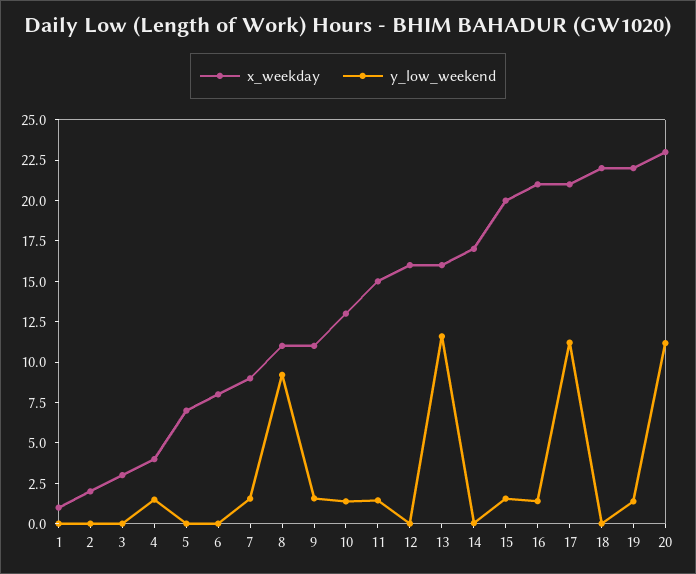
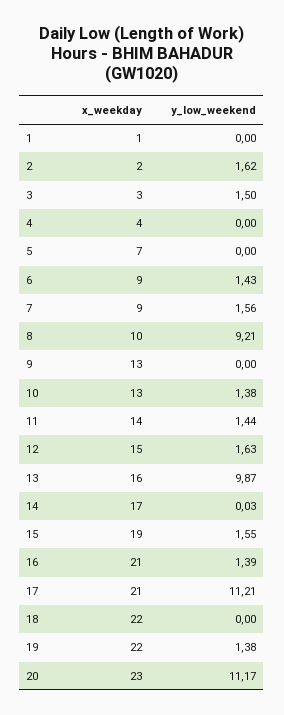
y_low_weekend, 2: 0 -> 1.62
y_low_weekend, 3: 0 -> 1.5
y_low_weekend, 4: 1.5 -> 0
x_weekday, 6: 8 -> 9
y_low_weekend, 6: 0 -> 1.43
x_weekday, 8: 11 -> 10
x_weekday, 9: 11 -> 13
y_low_weekend, 9: 1.5 -> 0
x_weekday, 11: 15 -> 14
x_weekday, 12: 16 -> 15
y_low_weekend, 12: 0 -> 1.63
y_low_weekend, 13: 11.5 -> 9.87
x_weekday, 15: 20 -> 19

